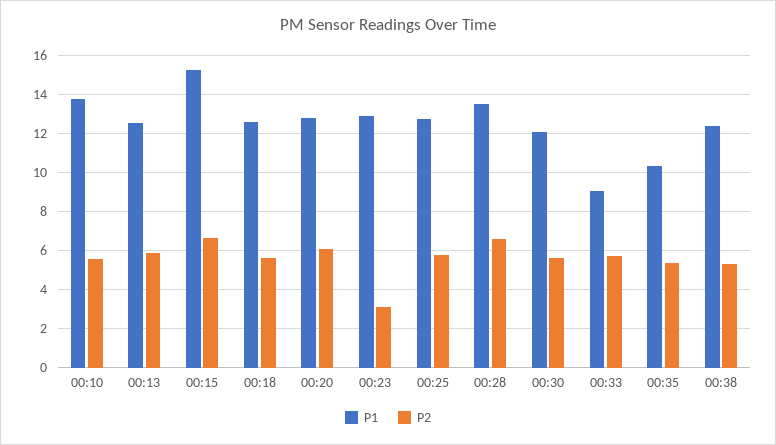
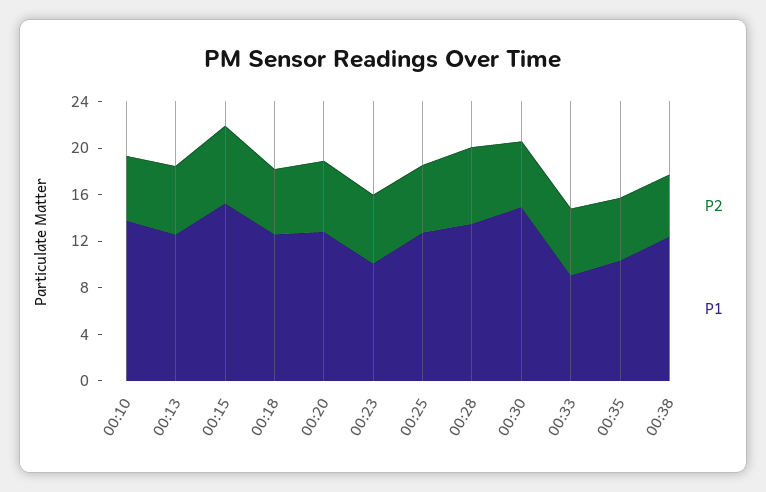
P1, 00:23: 13 -> 10
P2, 00:23: 3 -> 6
P1, 00:30: 12 -> 15

